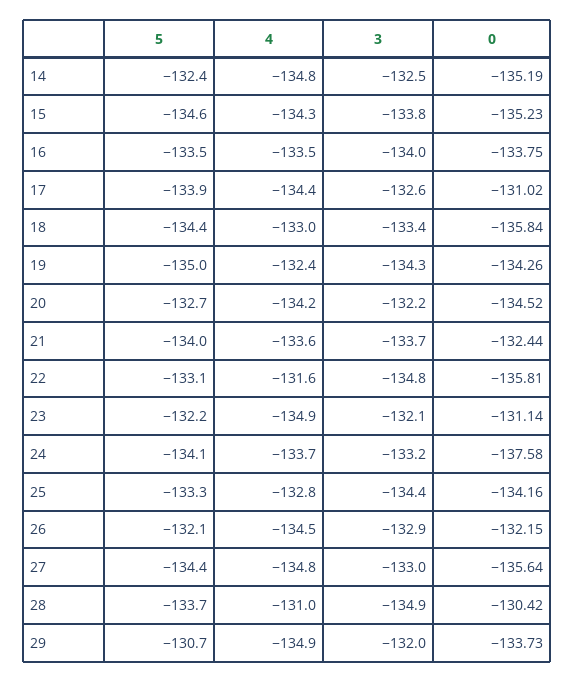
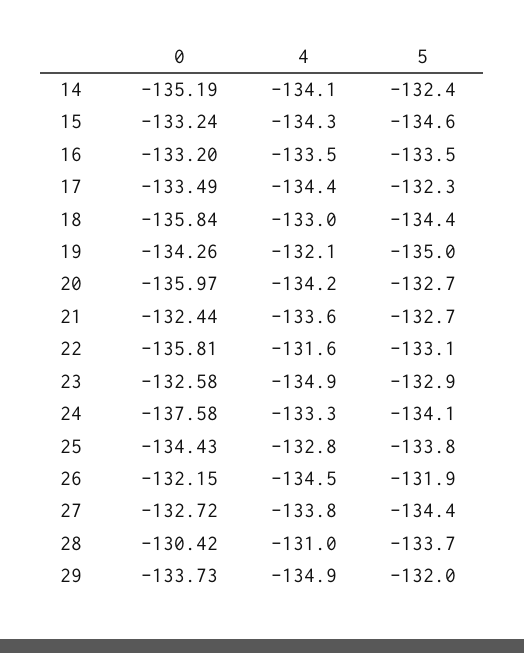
4, 14: -134.8 -> -134.1
3, 14: -132.5 -> none
3, 15: -133.8 -> none
0, 15: -135.23 -> -133.24
3, 16: -134 -> none
0, 16: -133.75 -> -133.2
5, 17: -133.9 -> -132.3
3, 17: -132.6 -> none
0, 17: -131.02 -> -133.49
3, 18: -133.4 -> none
4, 19: -132.4 -> -132.1
3, 19: -134.3 -> none
3, 20: -132.2 -> none
0, 20: -134.52 -> -135.97
5, 21: -134 -> -132.7
3, 21: -133.7 -> none
3, 22: -134.8 -> none
5, 23: -132.2 -> -132.9
3, 23: -132.1 -> none
0, 23: -131.14 -> -132.58
4, 24: -133.7 -> -133.3
3, 24: -133.2 -> none
5, 25: -133.3 -> -133.8
3, 25: -134.4 -> none
0, 25: -134.16 -> -134.43
5, 26: -132.1 -> -131.9
3, 26: -132.9 -> none
4, 27: -134.8 -> -133.8
3, 27: -133 -> none
0, 27: -135.64 -> -132.72
3, 28: -134.9 -> none
5, 29: -130.7 -> -132
3, 29: -132 -> none

